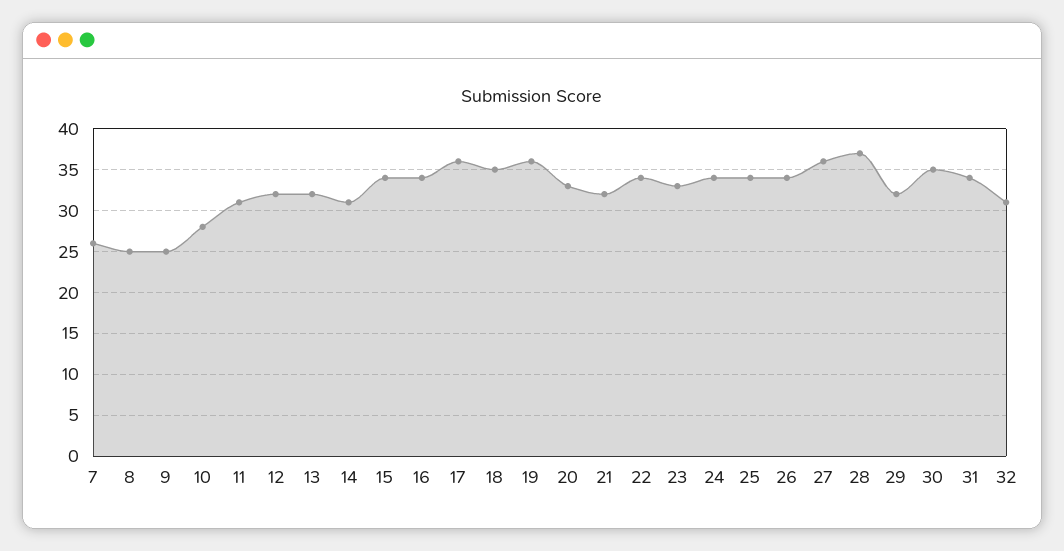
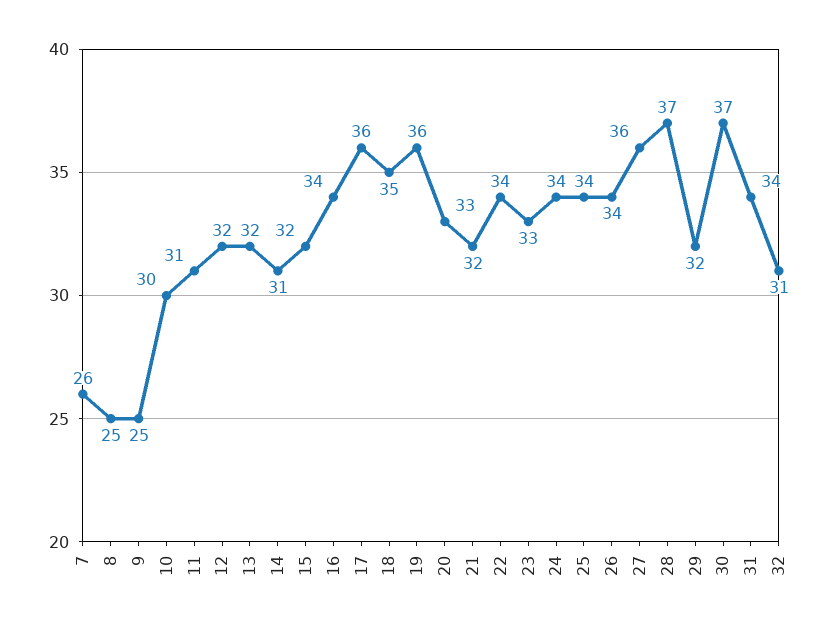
10: 28 -> 30
15: 34 -> 32
30: 35 -> 37

